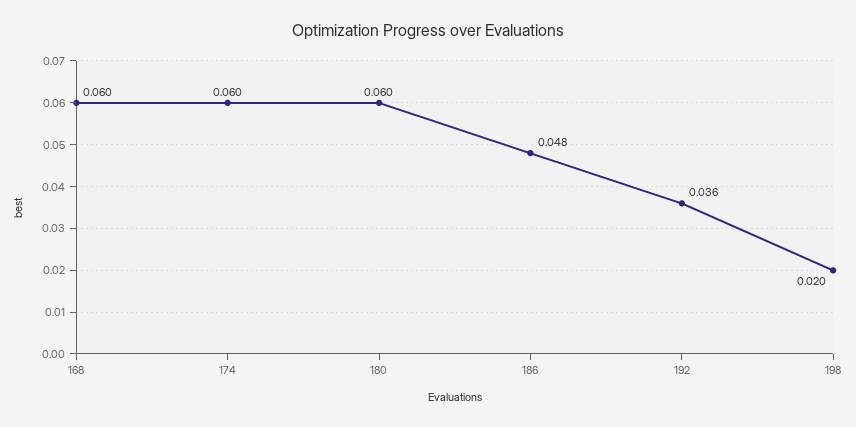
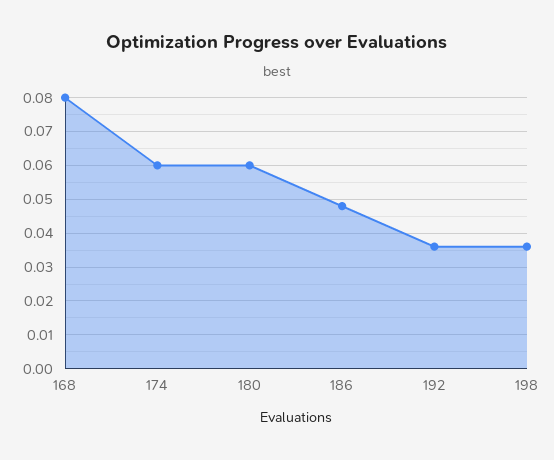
168: 0.06 -> 0.08
198: 0.02 -> 0.035

